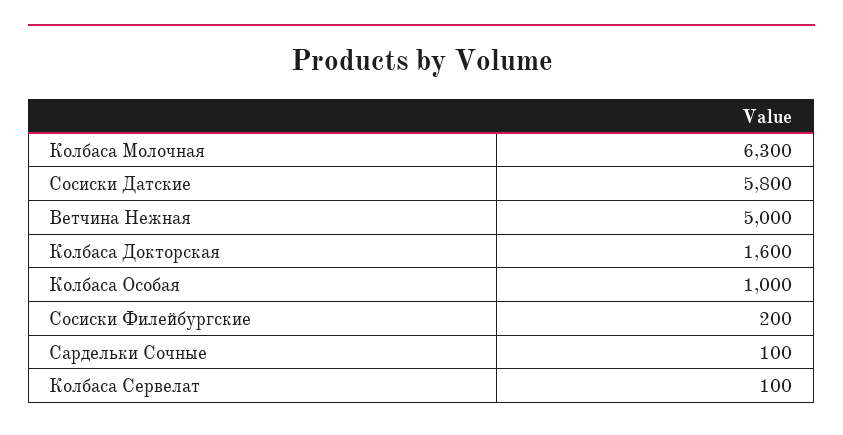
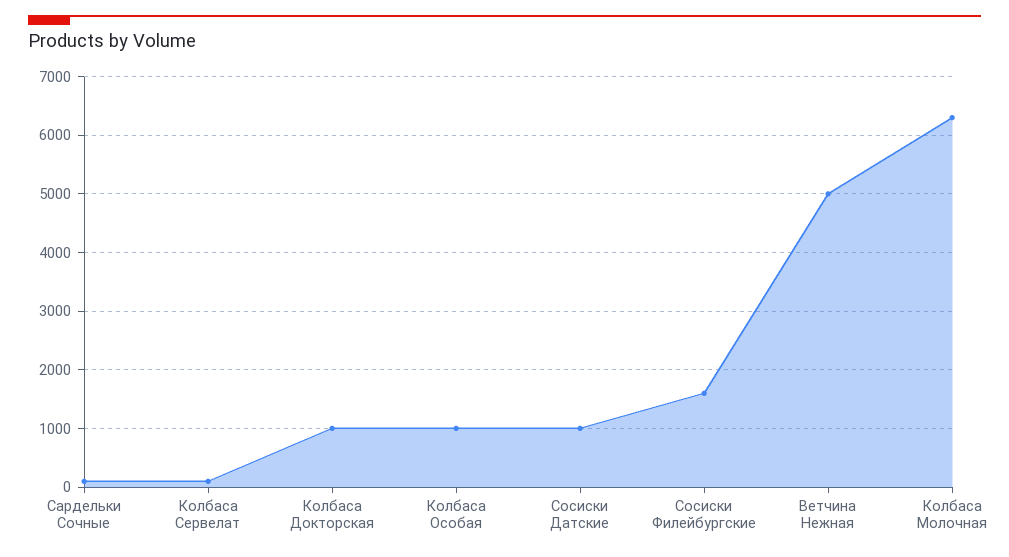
Сосиски Датские: 5800 -> 1000
Колбаса Докторская: 1600 -> 1000
Сосиски Филейбургские: 200 -> 1600

